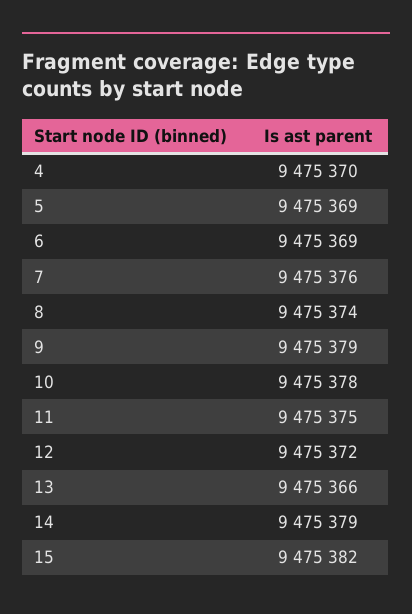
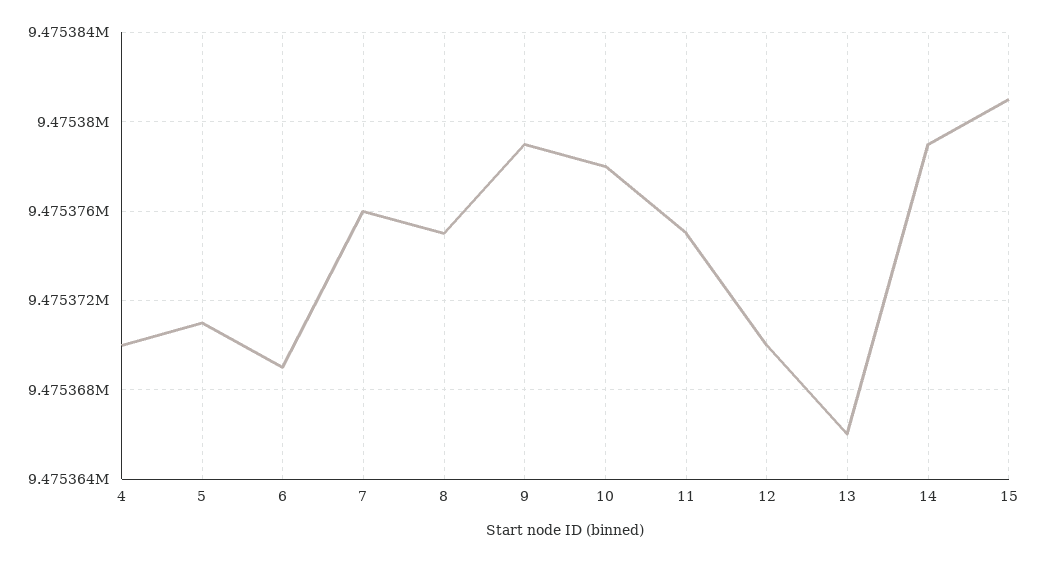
5: 9475369 -> 9475371
8: 9475374 -> 9475375
12: 9475372 -> 9475370
15: 9475382 -> 9475381

